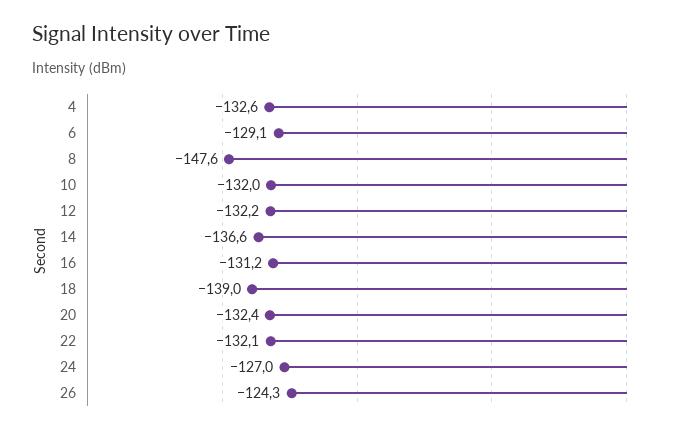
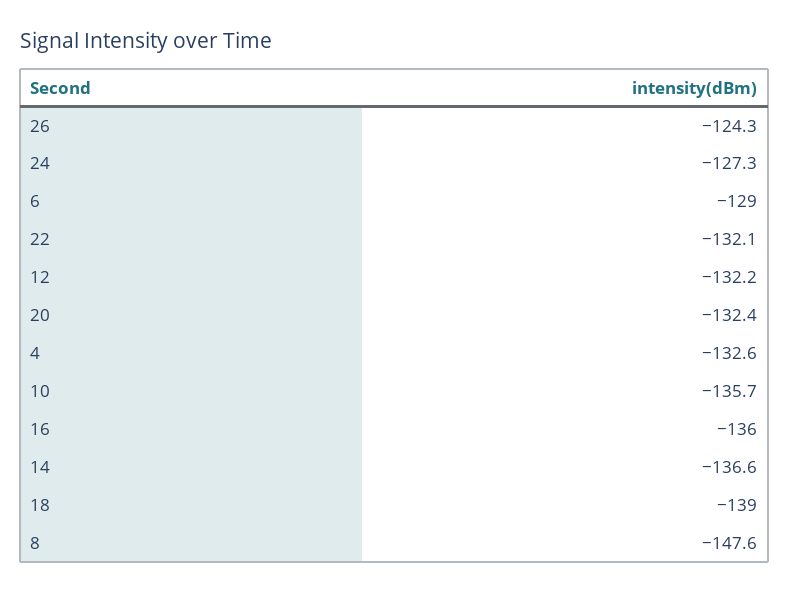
6: -129.1 -> -129
10: -132 -> -135.7
16: -131.2 -> -136
24: -127 -> -127.3

